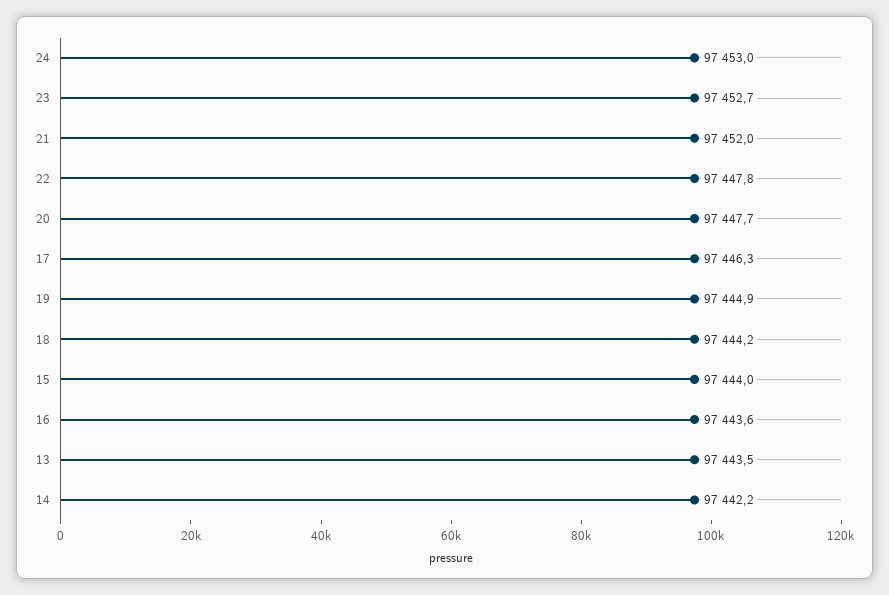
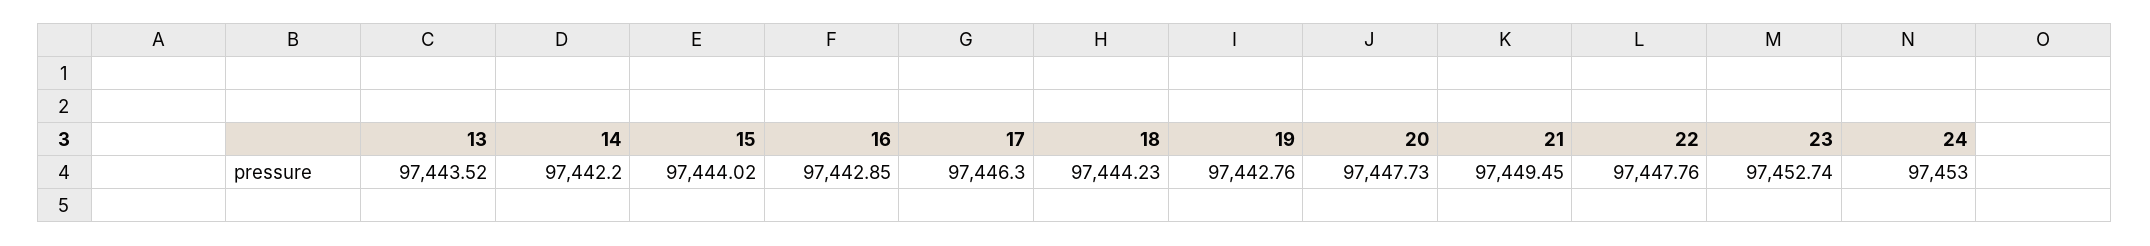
21: 97452 -> 97449.45
19: 97444.9 -> 97442.76
16: 97443.6 -> 97442.85

